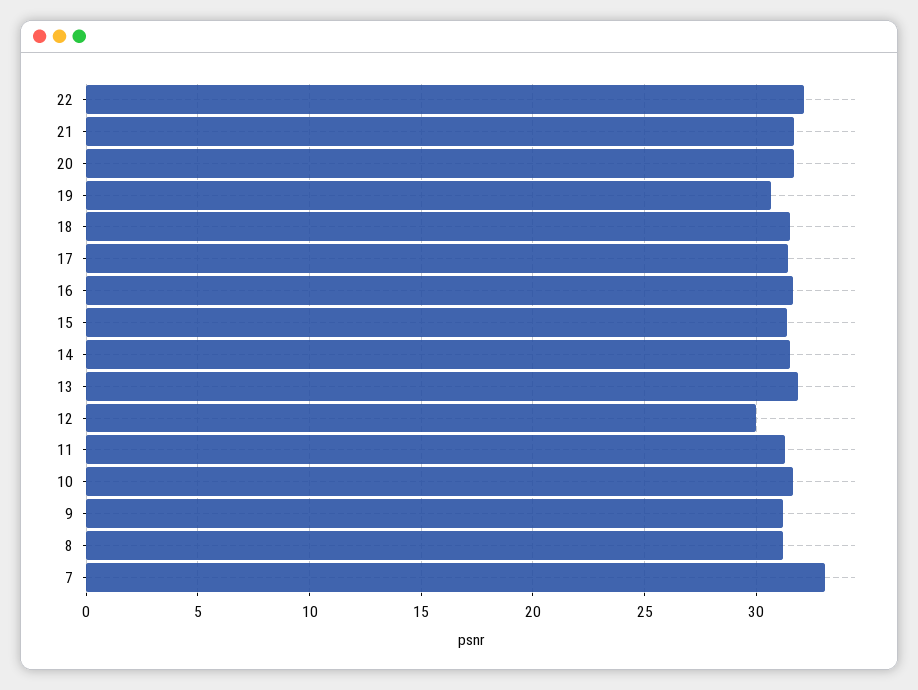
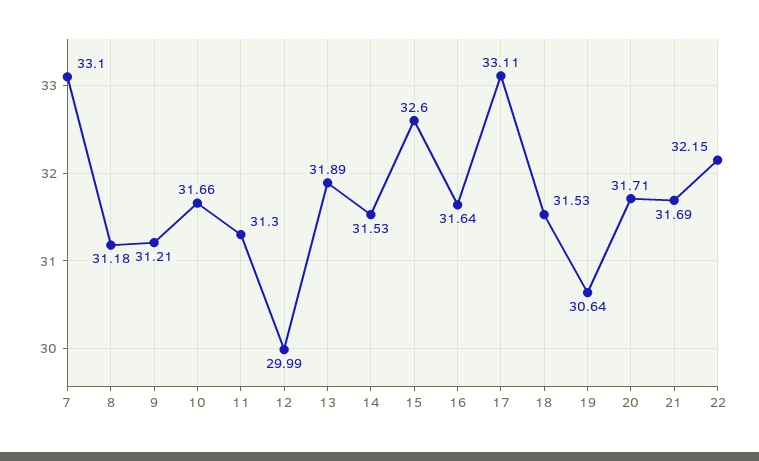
17: 31.5 -> 33.11
15: 31.5 -> 32.6

